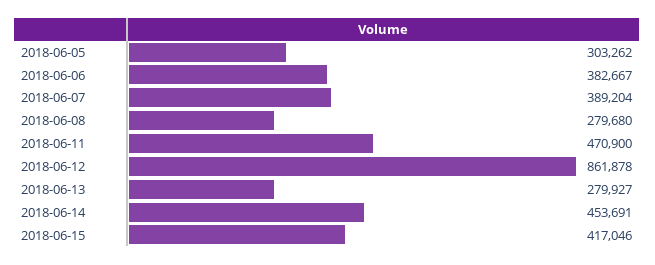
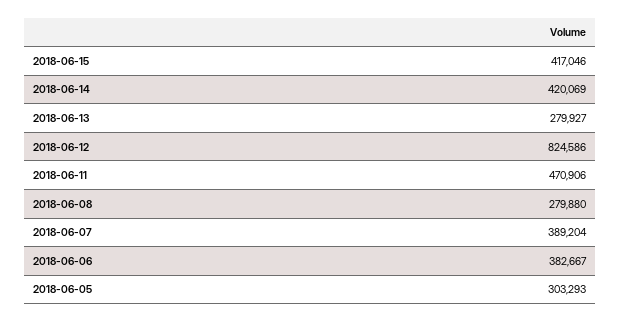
2018-06-05: 303262 -> 303293
2018-06-08: 279680 -> 279880
2018-06-11: 470900 -> 470906
2018-06-12: 861878 -> 824586
2018-06-14: 453691 -> 420069

